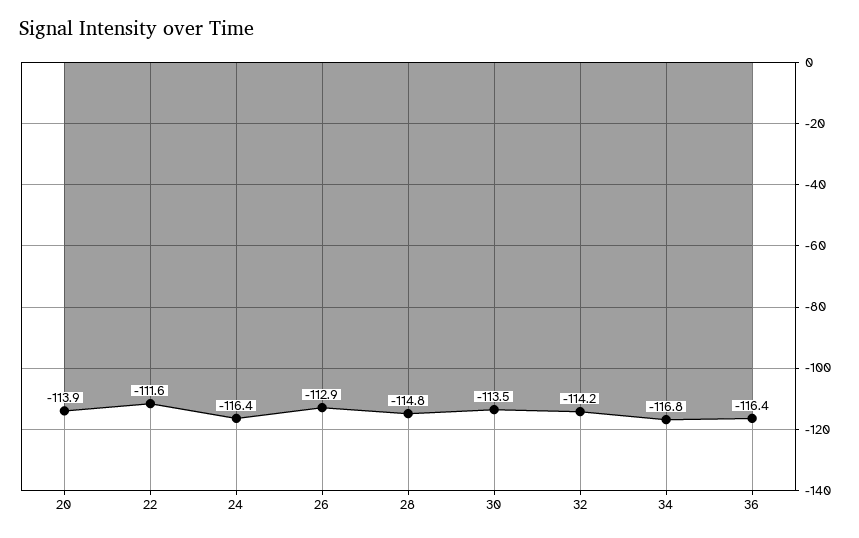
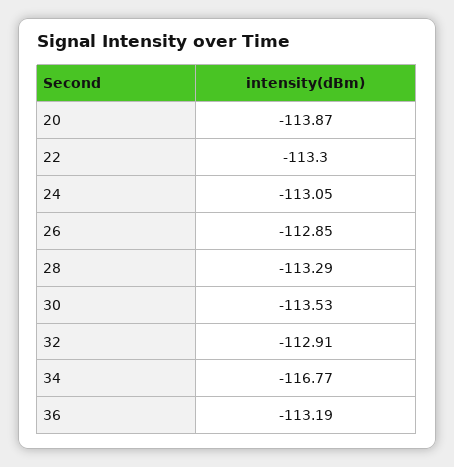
22: -111.6 -> -113.3
24: -116.4 -> -113.05
28: -114.8 -> -113.29
32: -114.2 -> -112.91
36: -116.4 -> -113.19

